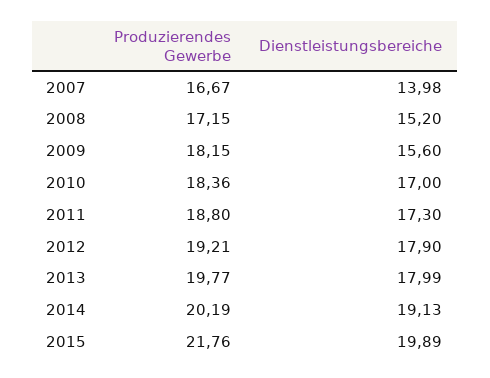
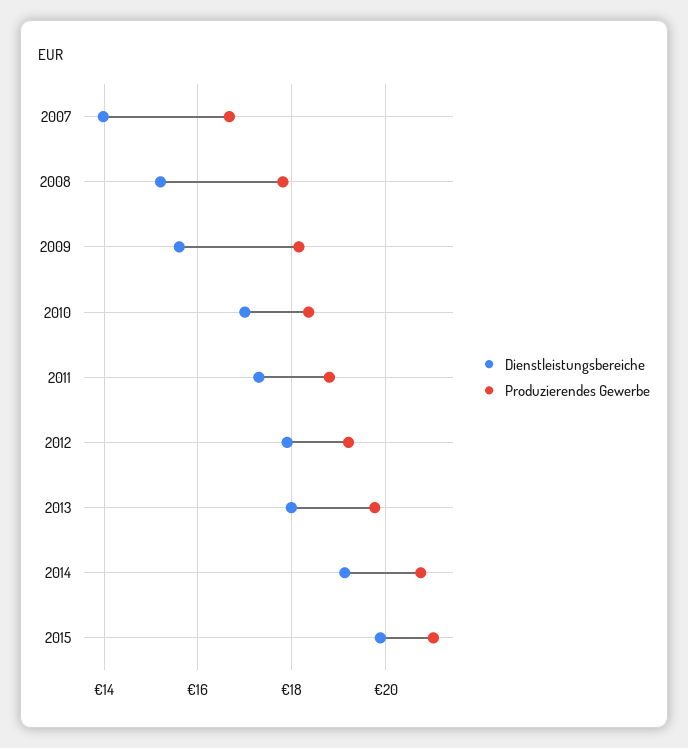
Produzierendes Gewerbe, 2008: 17.15 -> 17.8
Produzierendes Gewerbe, 2014: 20.19 -> 20.8
Produzierendes Gewerbe, 2015: 21.76 -> 21

